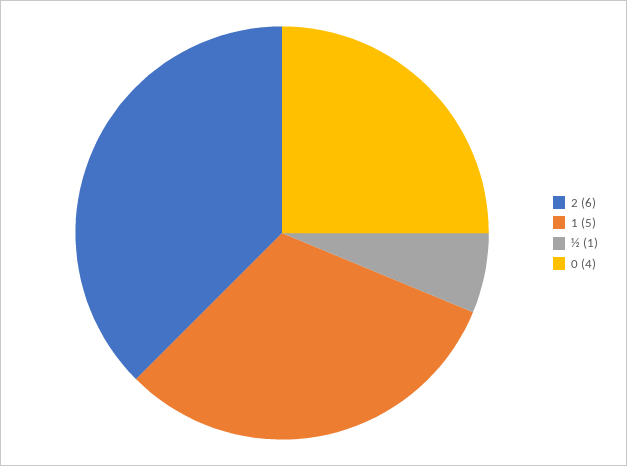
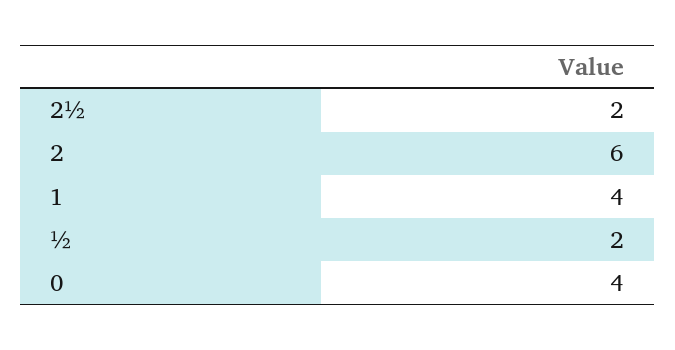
1: 5 -> 4
½: 1 -> 2
2½: none -> 2

